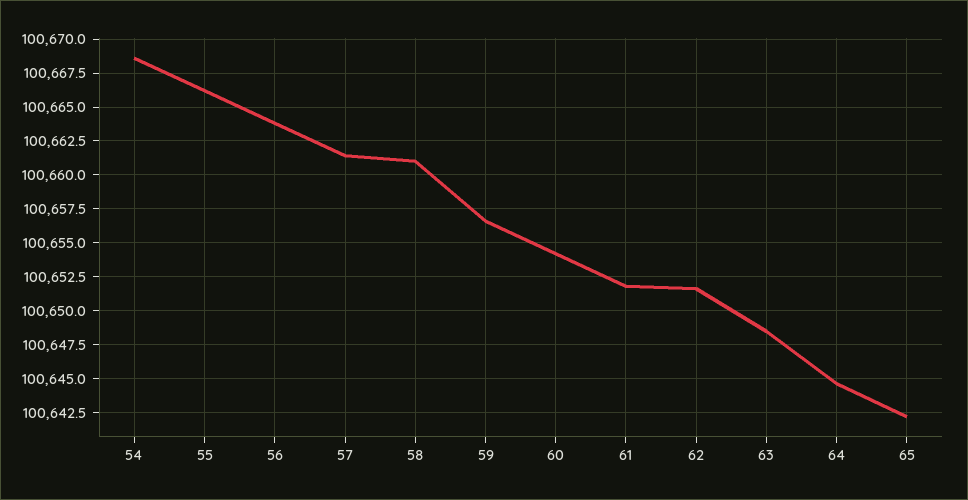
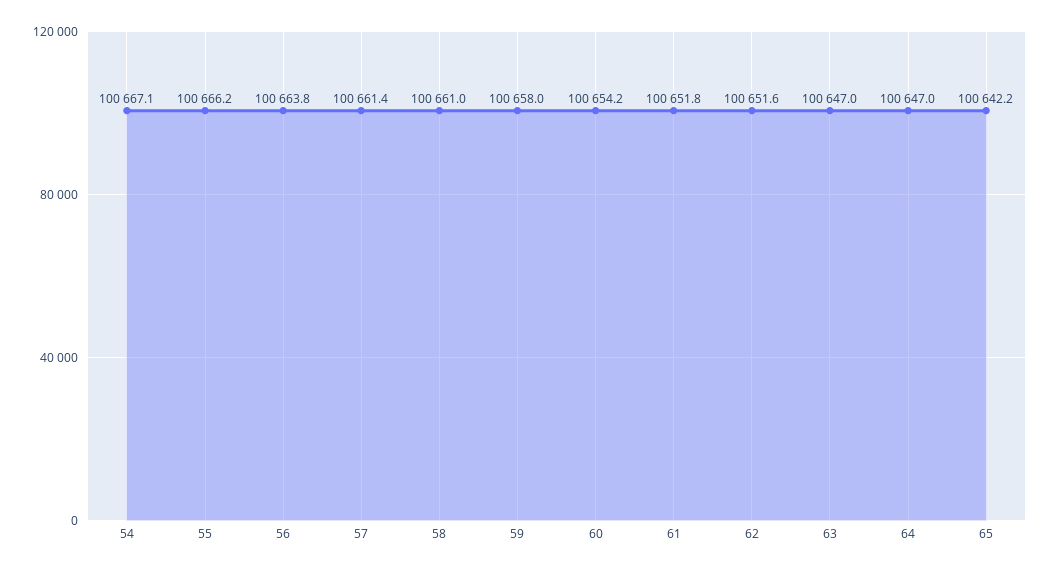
54: 100668.5 -> 100667.1
59: 100656.5 -> 100658
63: 100648.5 -> 100647
64: 100644.5 -> 100647

